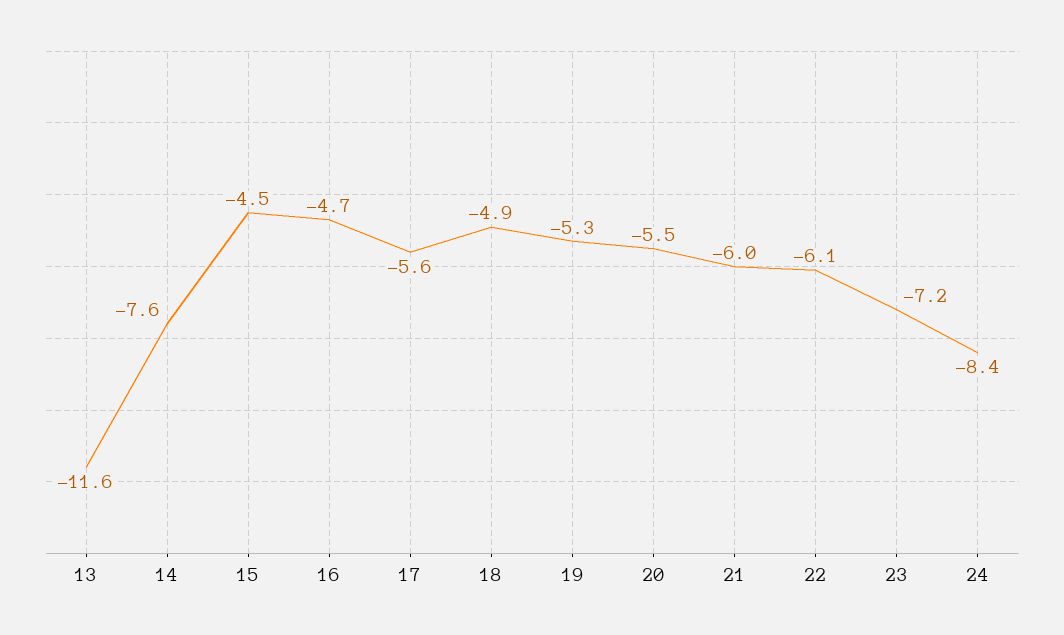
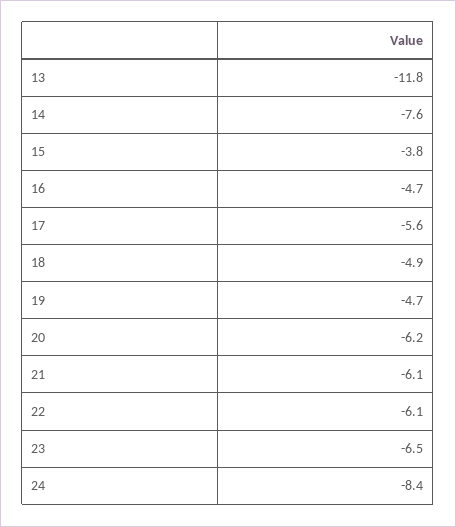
13: -11.6 -> -11.8
15: -4.5 -> -3.8
19: -5.3 -> -4.7
20: -5.5 -> -6.2
21: -6 -> -6.1
23: -7.2 -> -6.5

